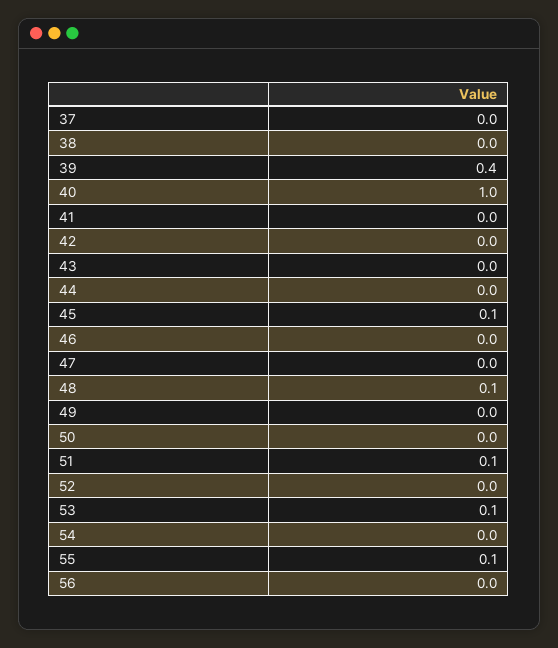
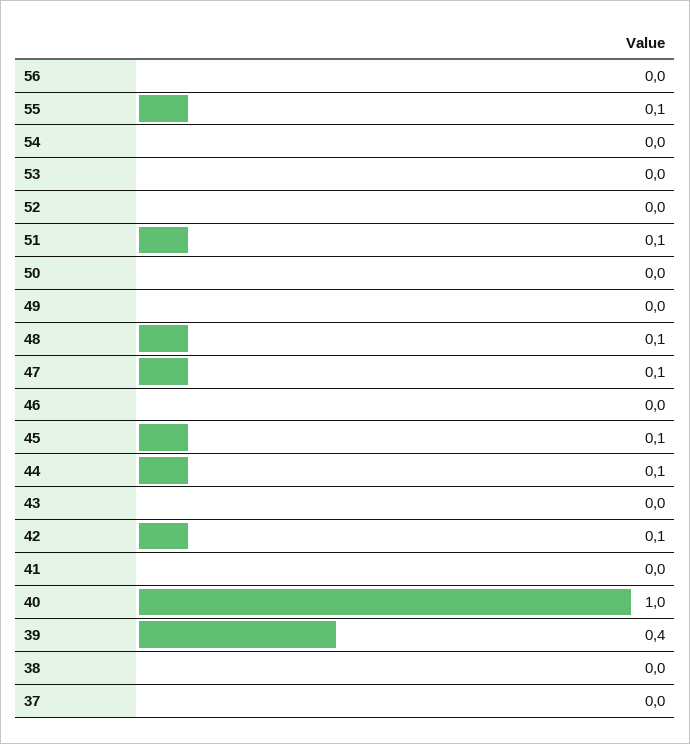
42: 0 -> 0.1
44: 0 -> 0.1
47: 0 -> 0.1
53: 0.1 -> 0

